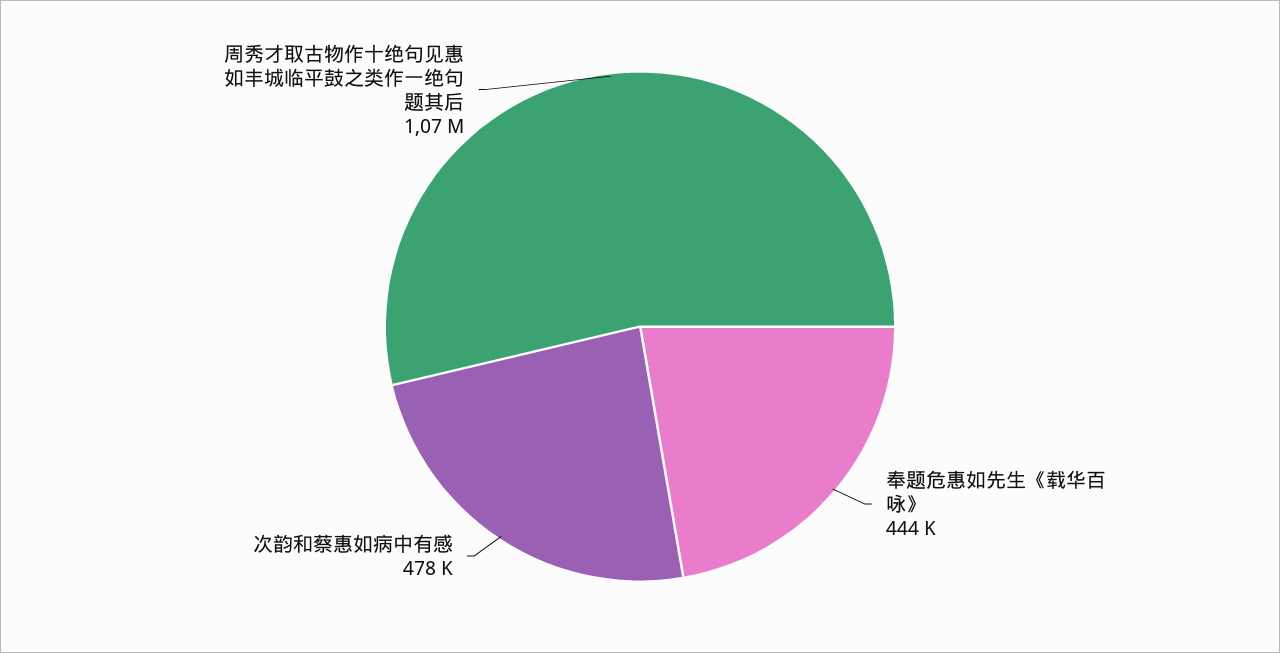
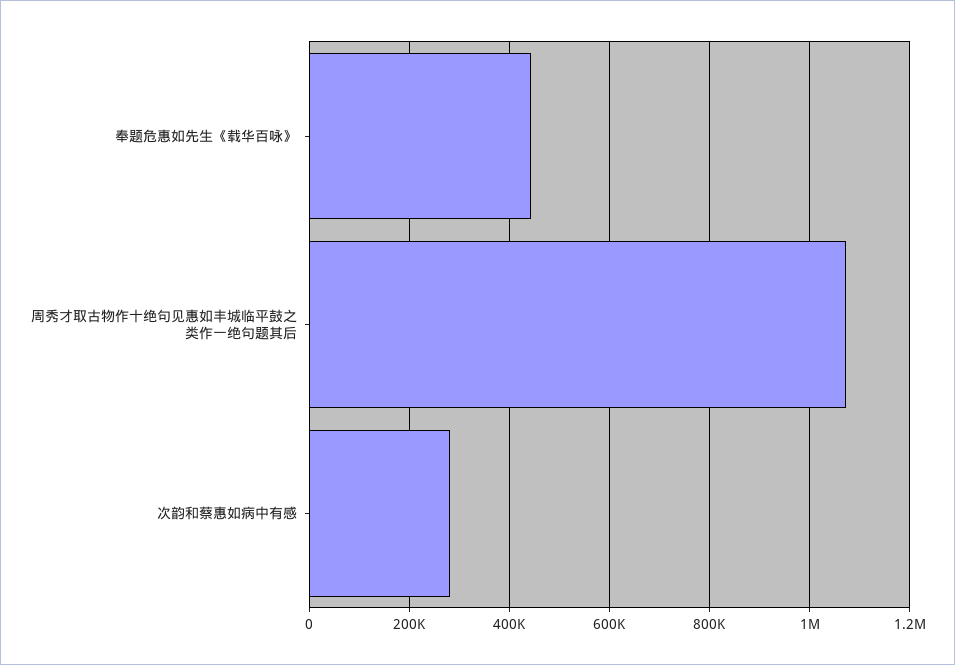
次韵和蔡惠如病中有感: 478000 -> 280000

